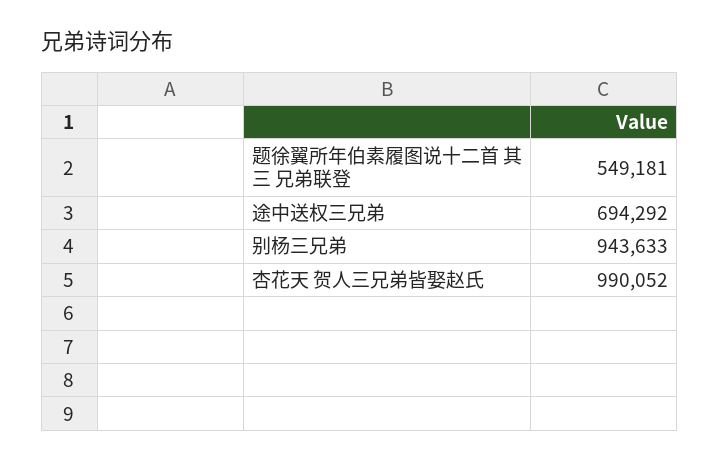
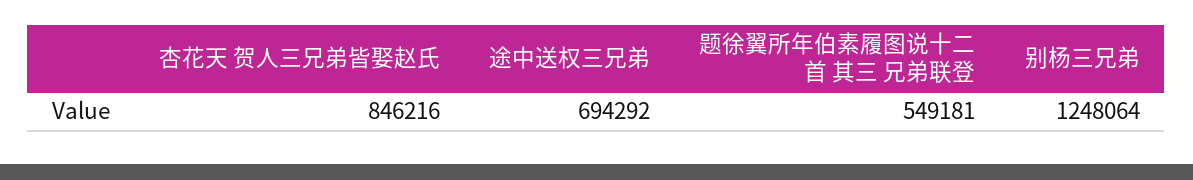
别杨三兄弟: 943633 -> 1248064
杏花天 贺人三兄弟皆娶赵氏: 990052 -> 846216

